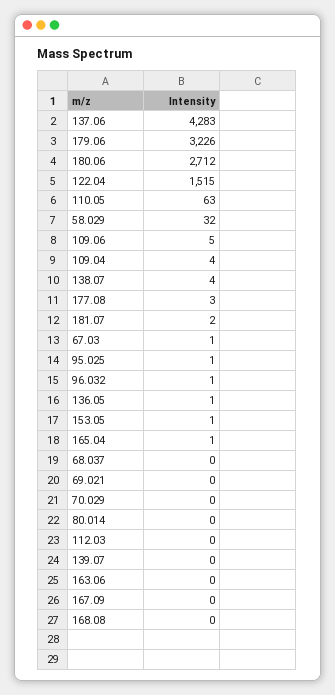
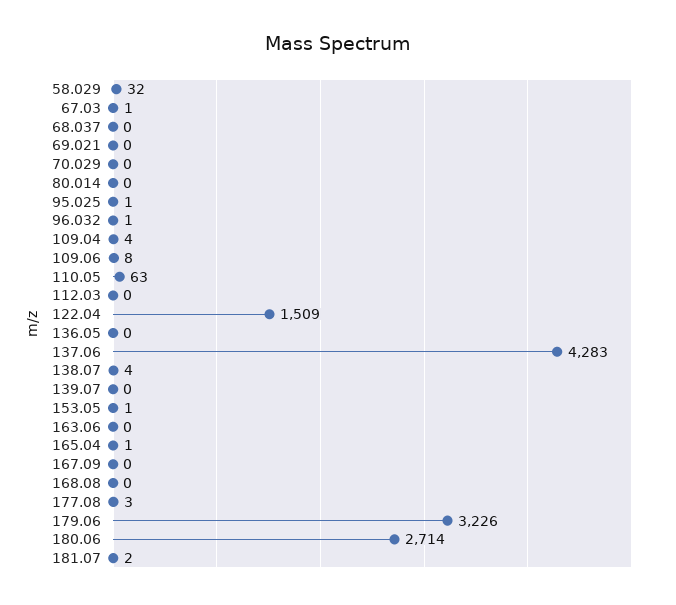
180.06: 2712 -> 2714
122.04: 1515 -> 1509
109.06: 5 -> 8
136.05: 1 -> 0

